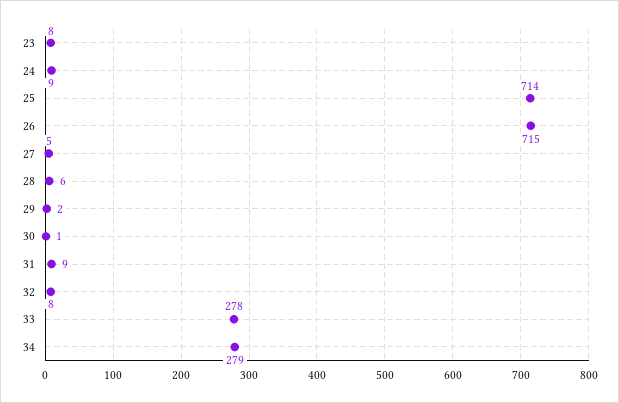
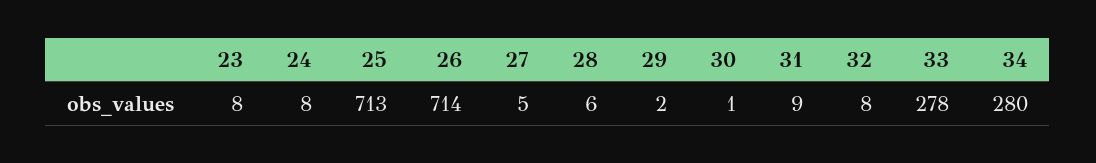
24: 9 -> 8
25: 714 -> 713
26: 715 -> 714
34: 279 -> 280

